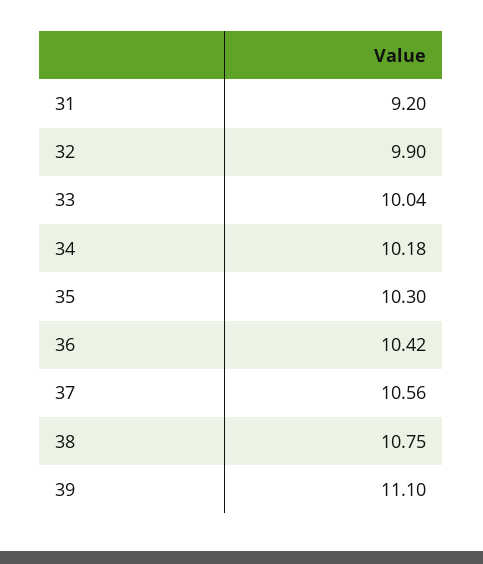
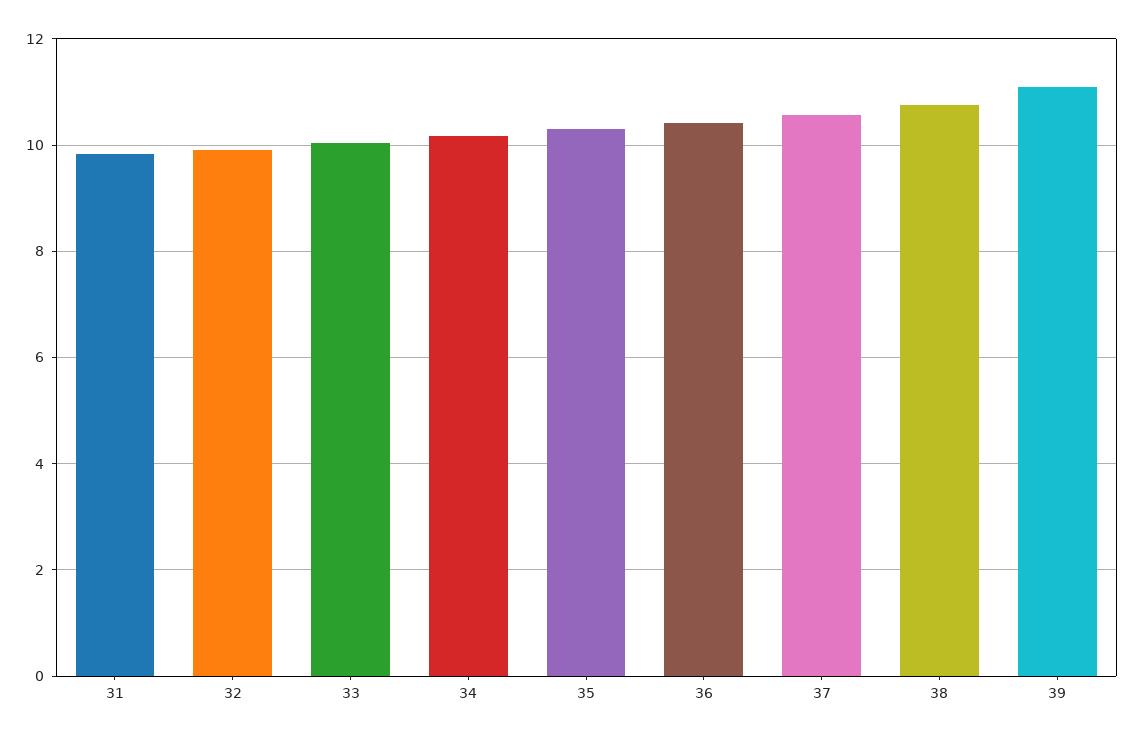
31: 9.2 -> 9.8

